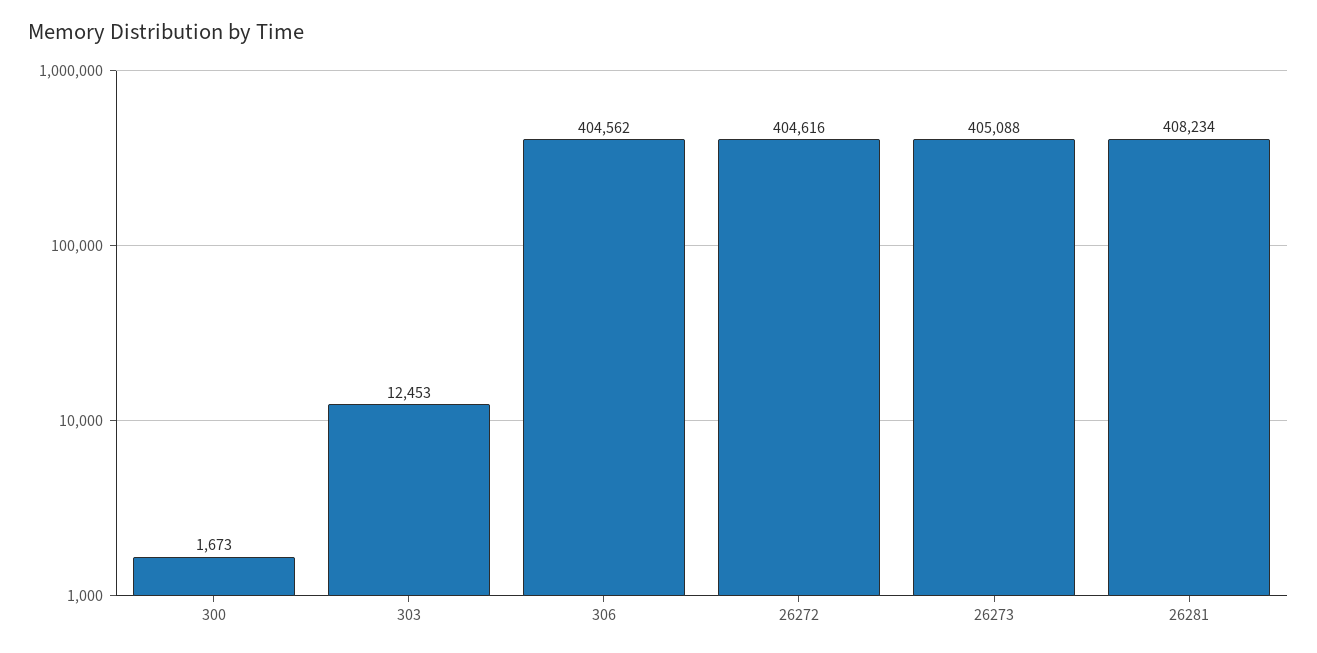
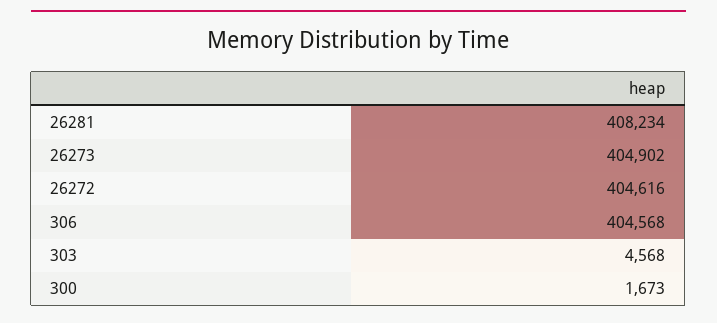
303: 12453 -> 4568
306: 404562 -> 404568
26273: 405088 -> 404902

